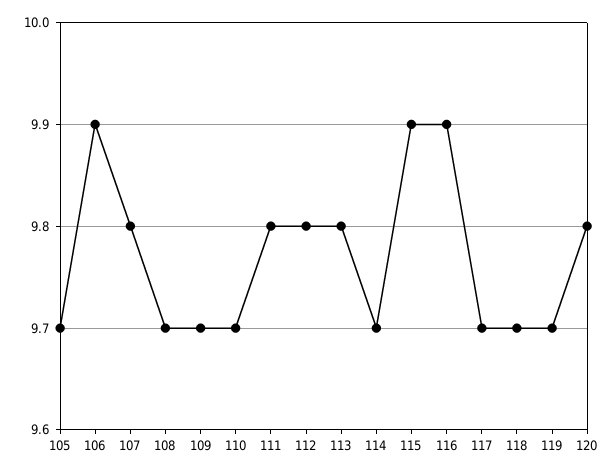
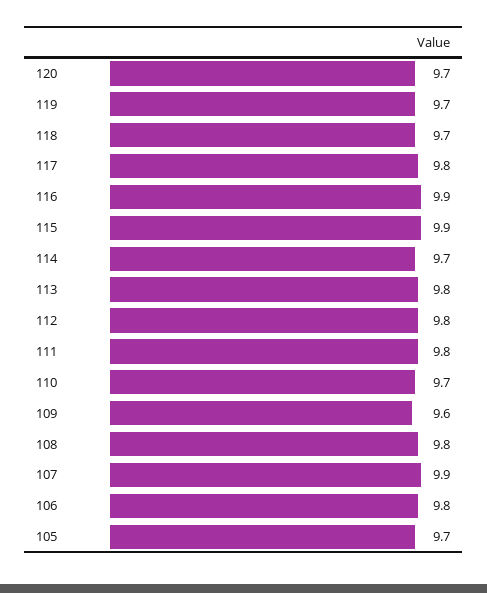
106: 9.9 -> 9.8
107: 9.8 -> 9.9
108: 9.7 -> 9.8
109: 9.7 -> 9.6
117: 9.7 -> 9.8
120: 9.8 -> 9.7

